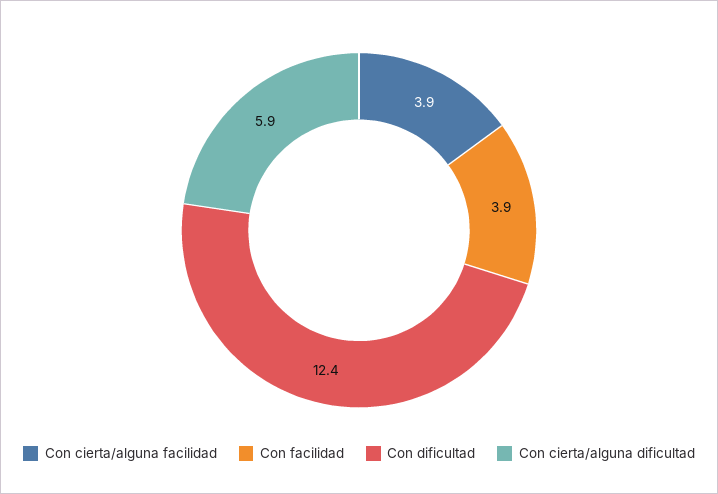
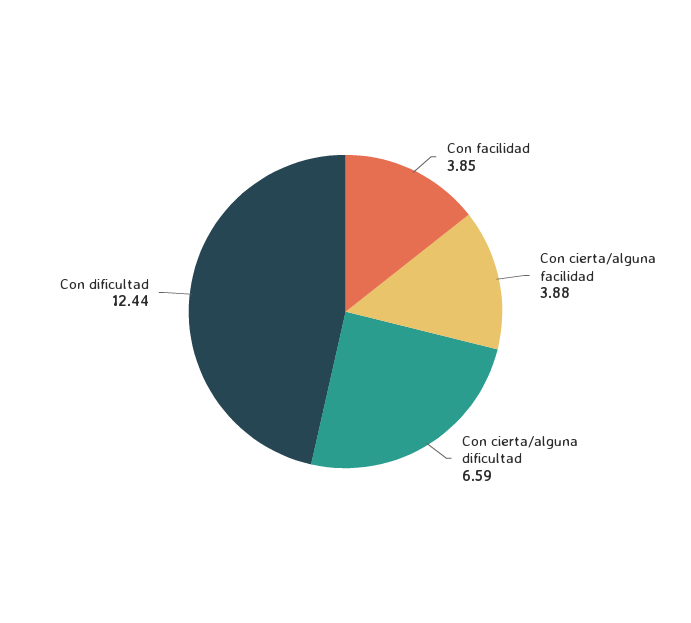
Con cierta/alguna dificultad: 5.9 -> 6.59

